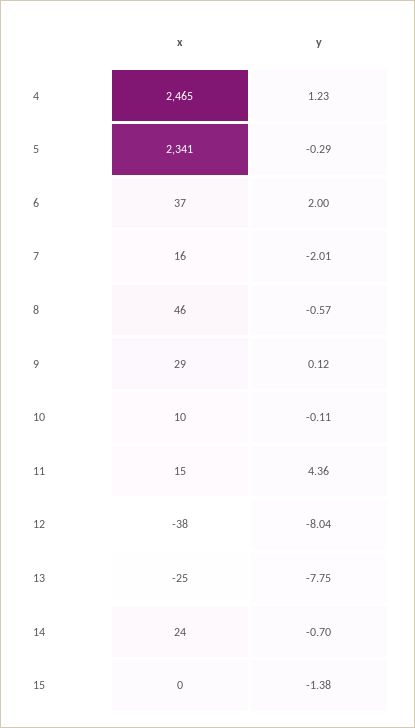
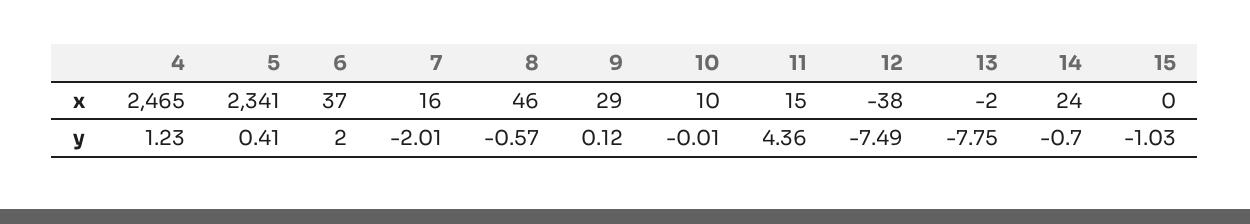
y, 5: -0.29 -> 0.41
y, 10: -0.11 -> -0.01
y, 12: -8.04 -> -7.49
x, 13: -25 -> -2
y, 15: -1.38 -> -1.03

